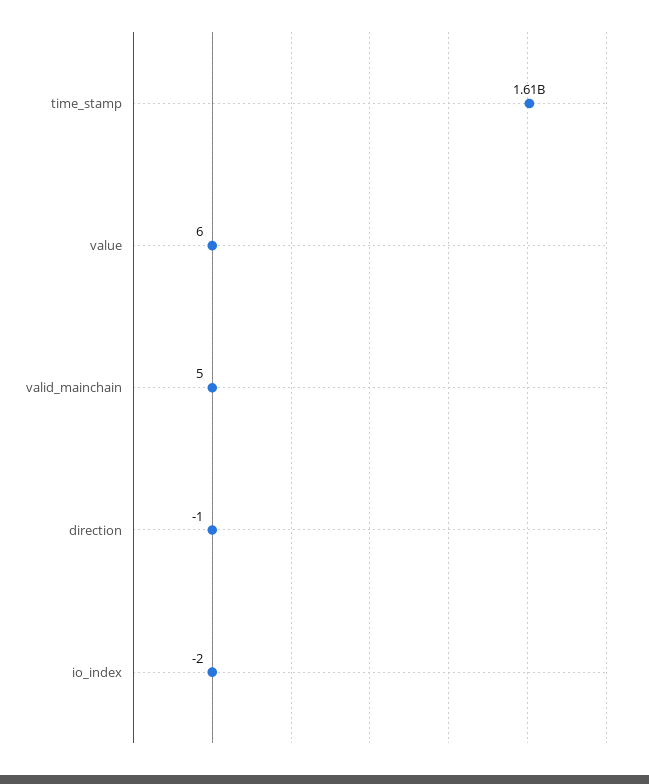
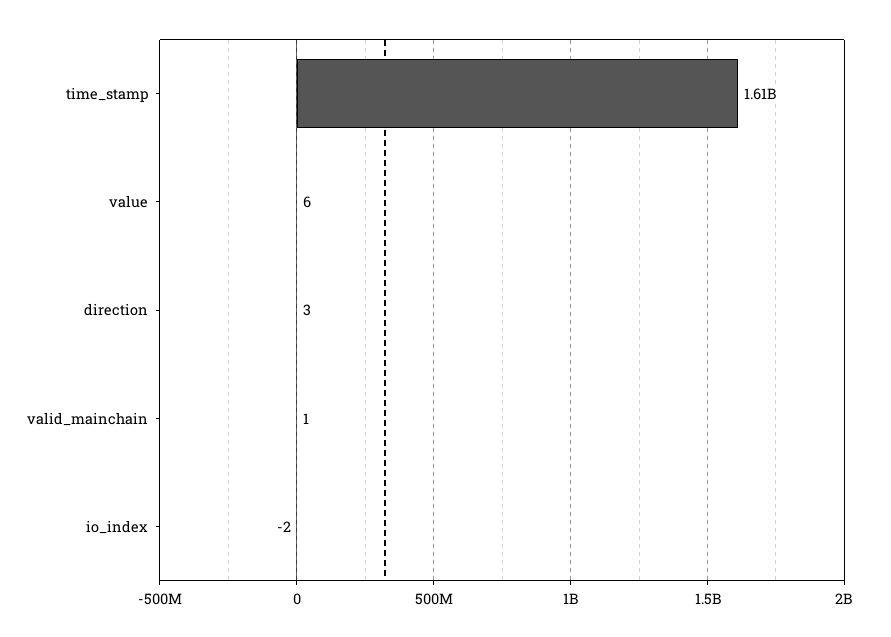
valid_mainchain: 5 -> 1
direction: -1 -> 3

